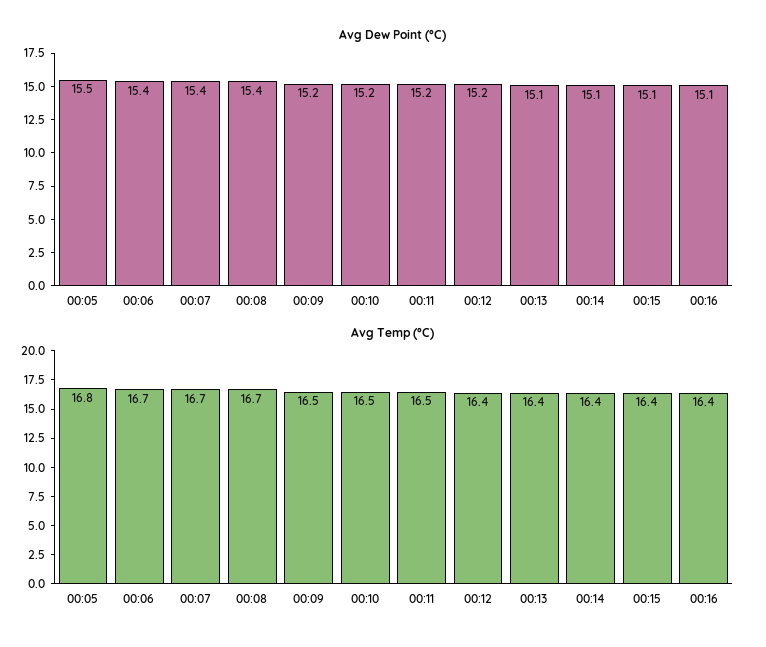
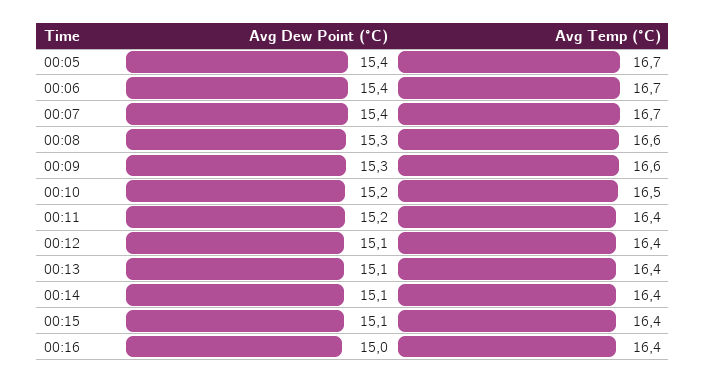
Avg Dew Point (°C), 00:05: 15.5 -> 15.4
Avg Dew Point (°C), 00:08: 15.4 -> 15.3
Avg Dew Point (°C), 00:09: 15.2 -> 15.3
Avg Dew Point (°C), 00:12: 15.2 -> 15.1
Avg Dew Point (°C), 00:16: 15.1 -> 15
Avg Temp (°C), 00:05: 16.8 -> 16.7
Avg Temp (°C), 00:08: 16.7 -> 16.6
Avg Temp (°C), 00:09: 16.5 -> 16.6
Avg Temp (°C), 00:11: 16.5 -> 16.4

